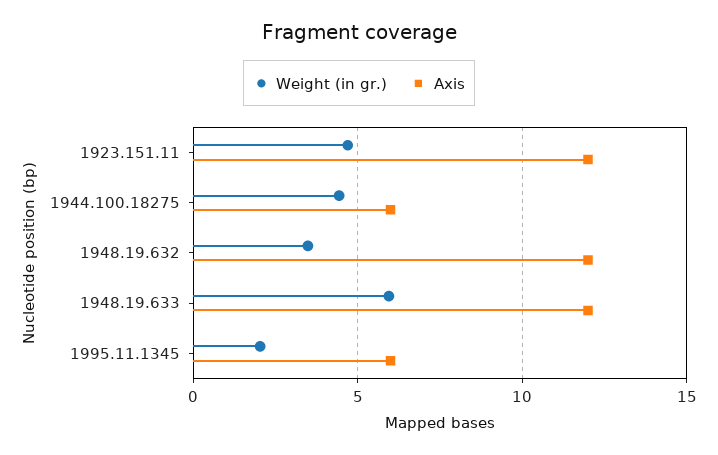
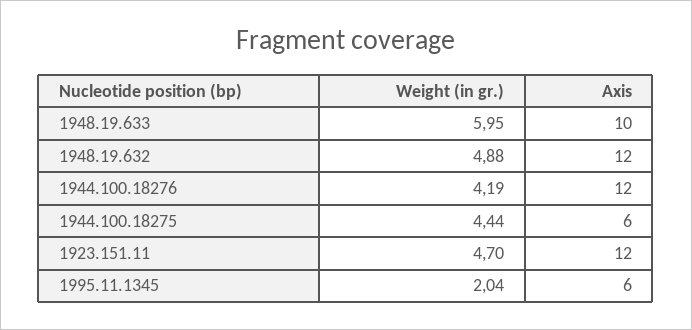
Weight (in gr.), 1948.19.632: 3.5 -> 4.88
Axis, 1948.19.633: 12 -> 10
Weight (in gr.), 1944.100.18276: none -> 4.19
Axis, 1944.100.18276: none -> 12

